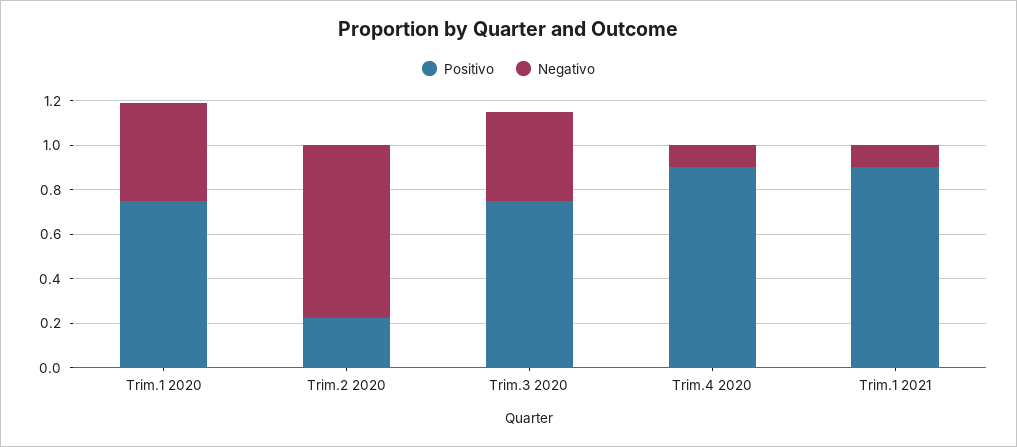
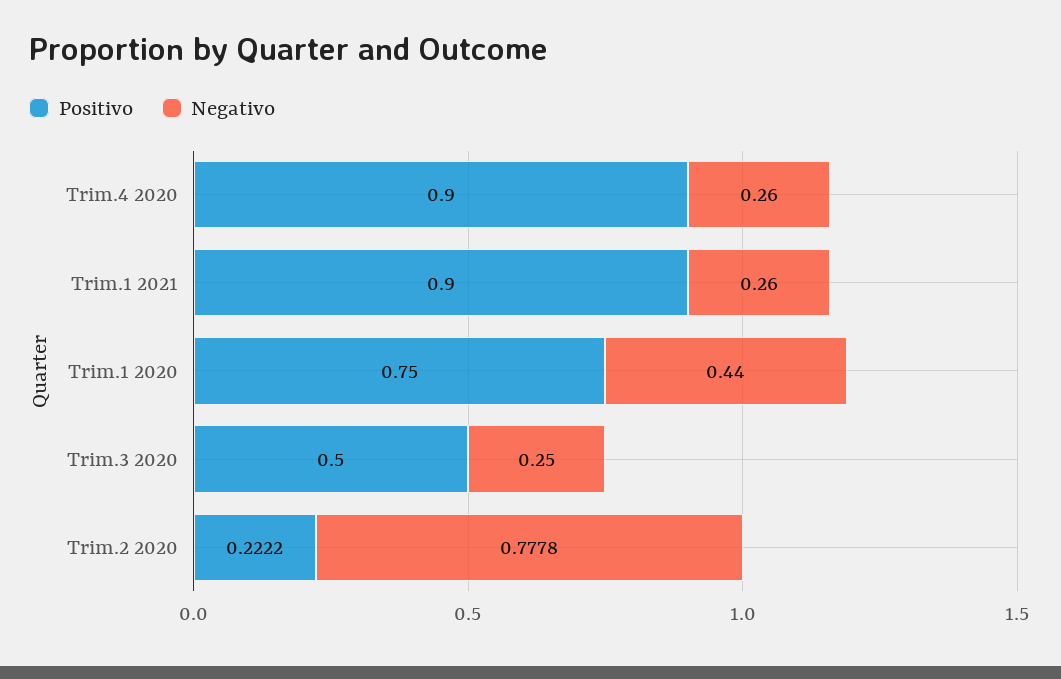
Positivo, Trim.3 2020: 0.75 -> 0.5
Negativo, Trim.3 2020: 0.4 -> 0.25
Negativo, Trim.4 2020: 0.1 -> 0.26
Negativo, Trim.1 2021: 0.1 -> 0.26

